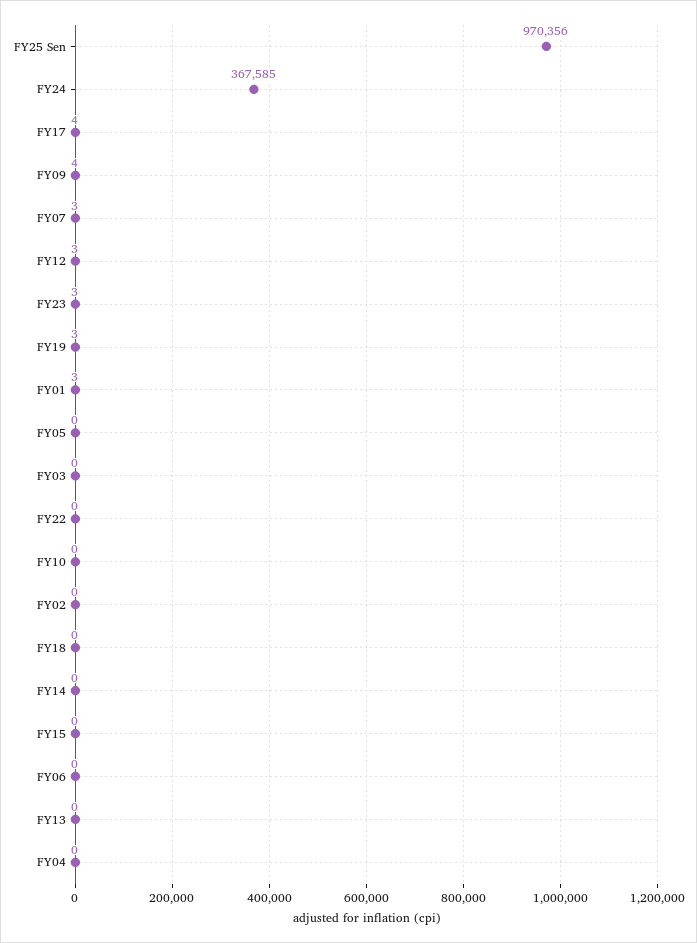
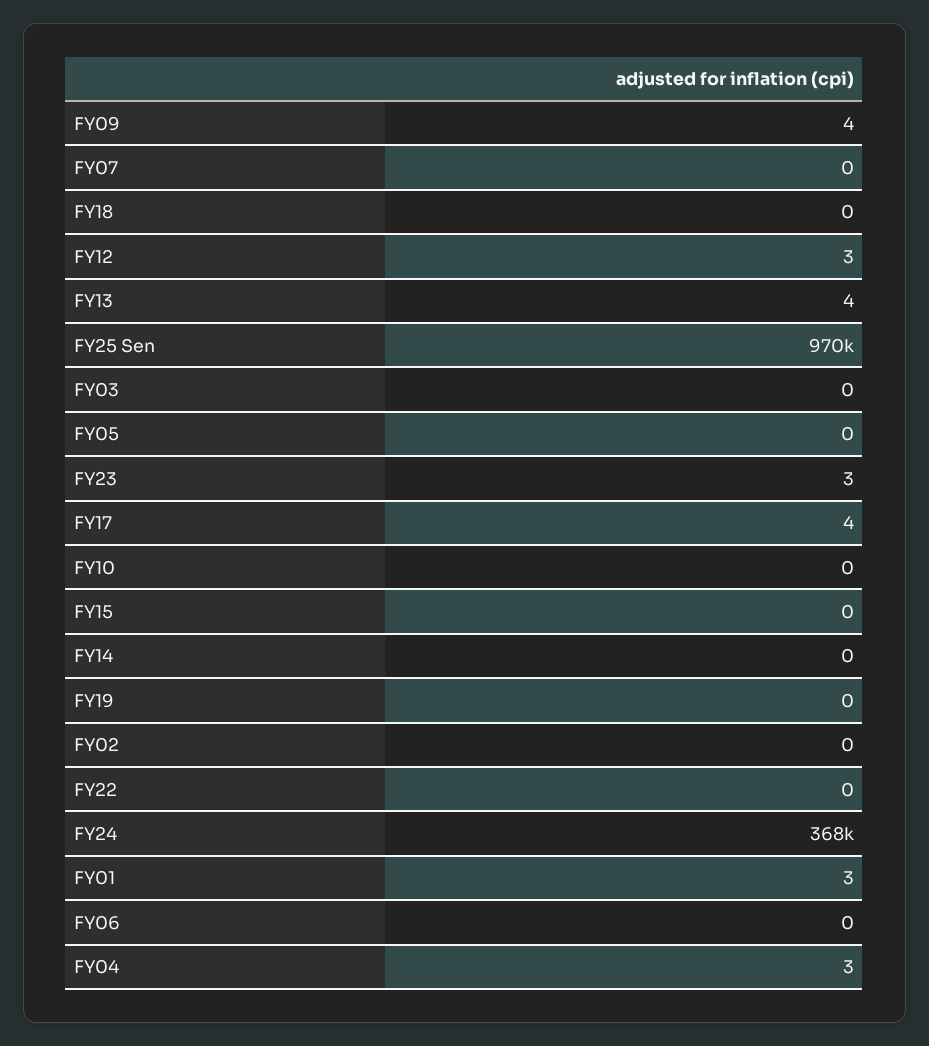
FY07: 3 -> 0
FY19: 3 -> 0
FY13: 0 -> 4
FY04: 0 -> 3

